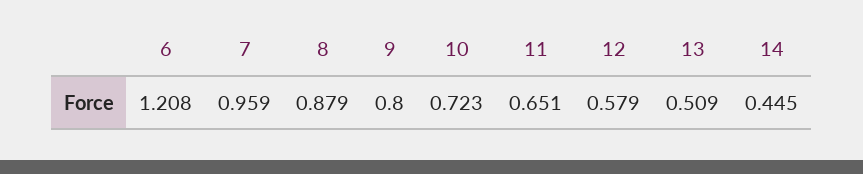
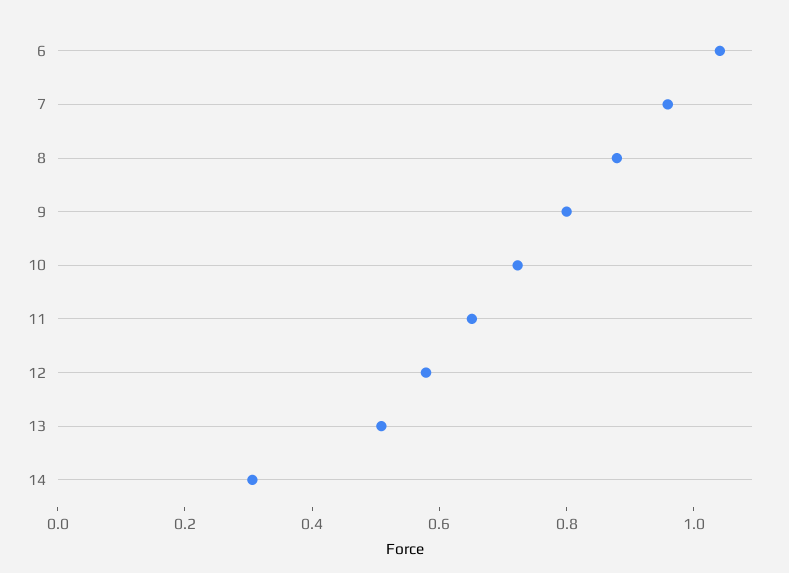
6: 1.208 -> 1.05
14: 0.445 -> 0.3

